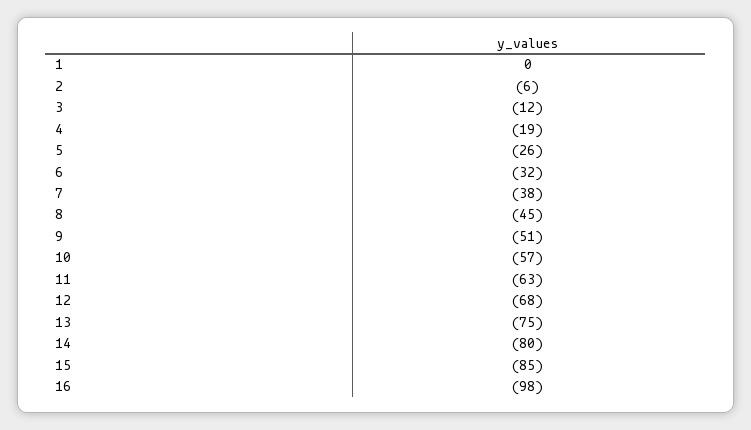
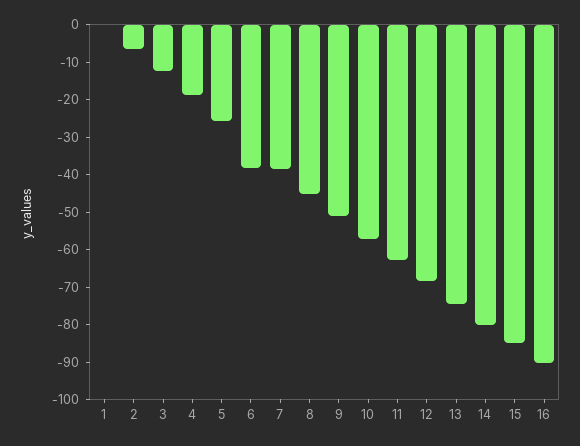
6: -32 -> -37.5
16: -98 -> -90

